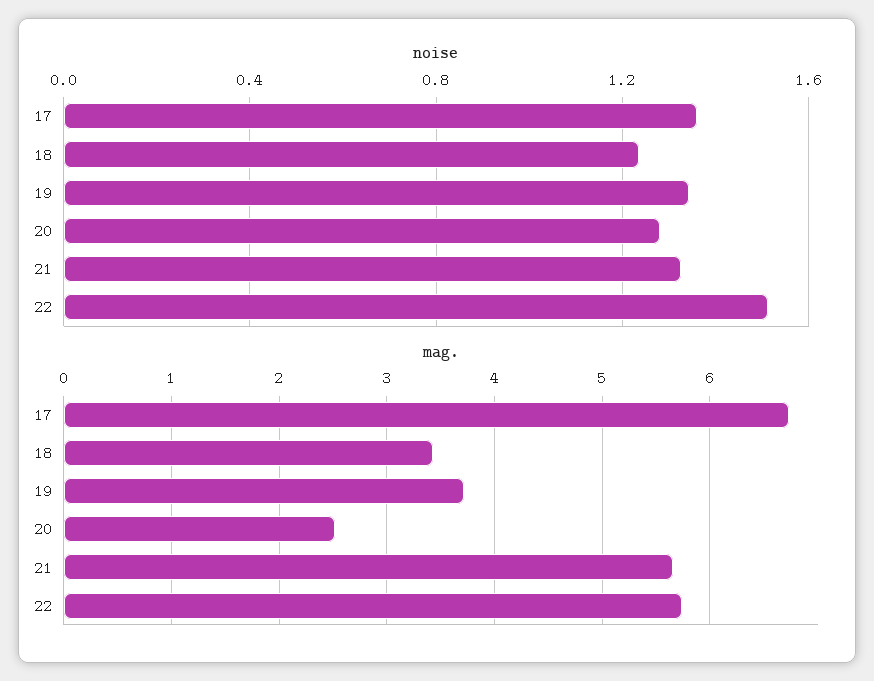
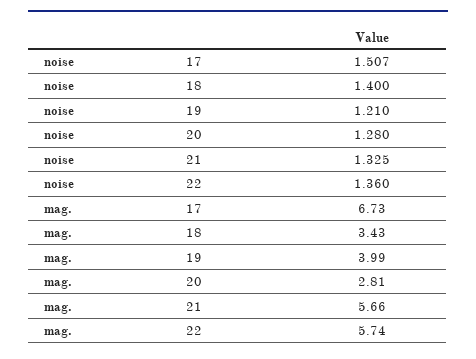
noise, 17: 1.35 -> 1.507
noise, 18: 1.25 -> 1.4
noise, 19: 1.35 -> 1.21
noise, 22: 1.5 -> 1.36
mag., 19: 3.7 -> 3.99
mag., 20: 2.5 -> 2.81

